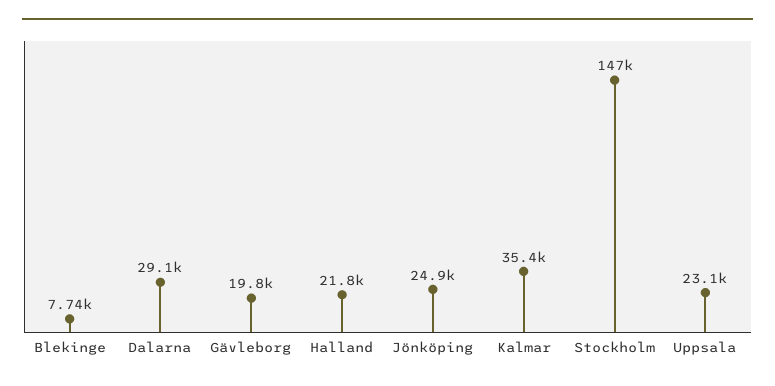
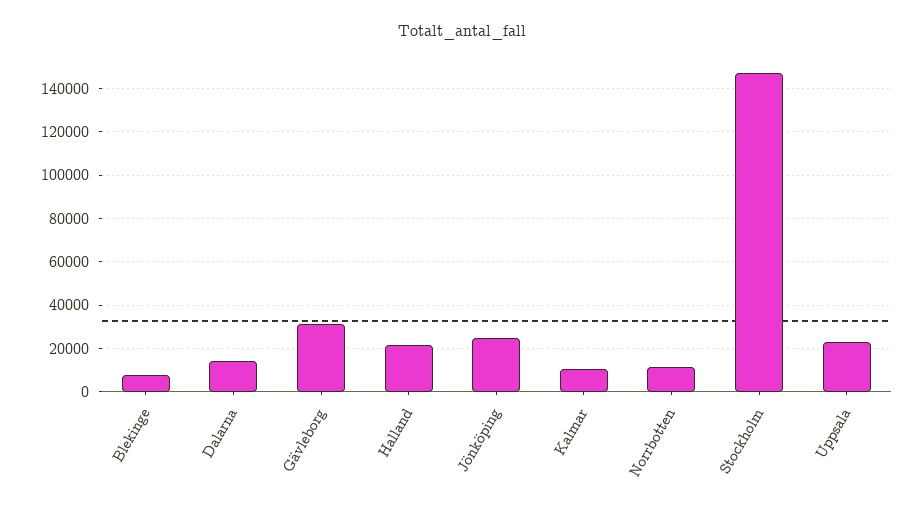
Dalarna: 29100 -> 15000
Gävleborg: 19800 -> 30000
Kalmar: 35400 -> 10000
Norrbotten: none -> 10000

